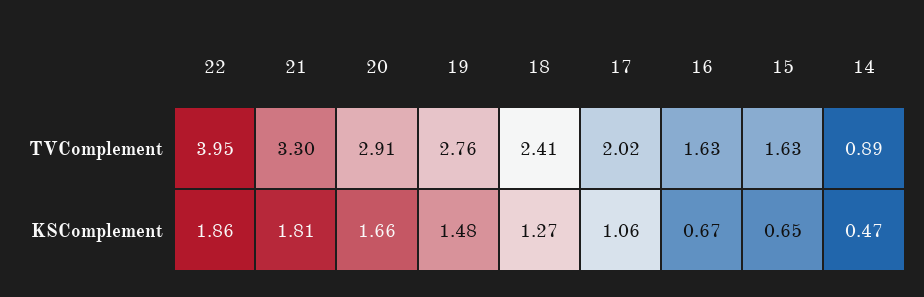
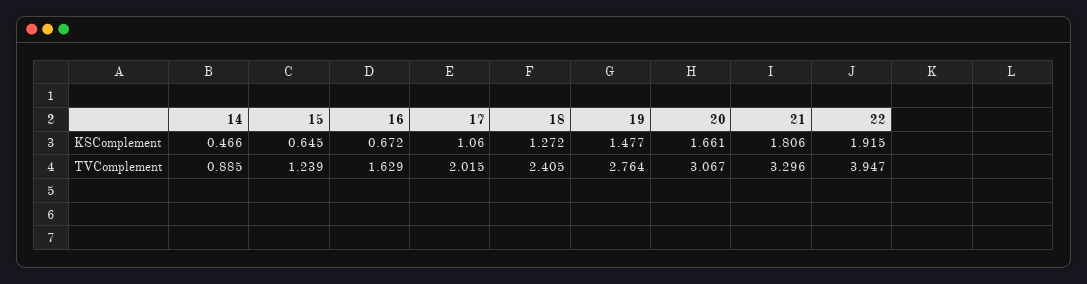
20, TVComplement: 2.91 -> 3.067
15, TVComplement: 1.63 -> 1.239
22, KSComplement: 1.86 -> 1.915

